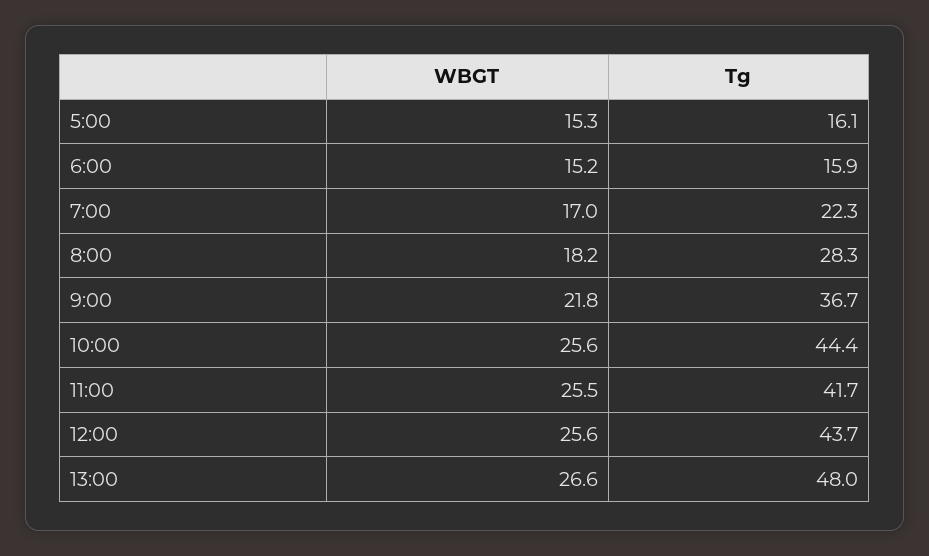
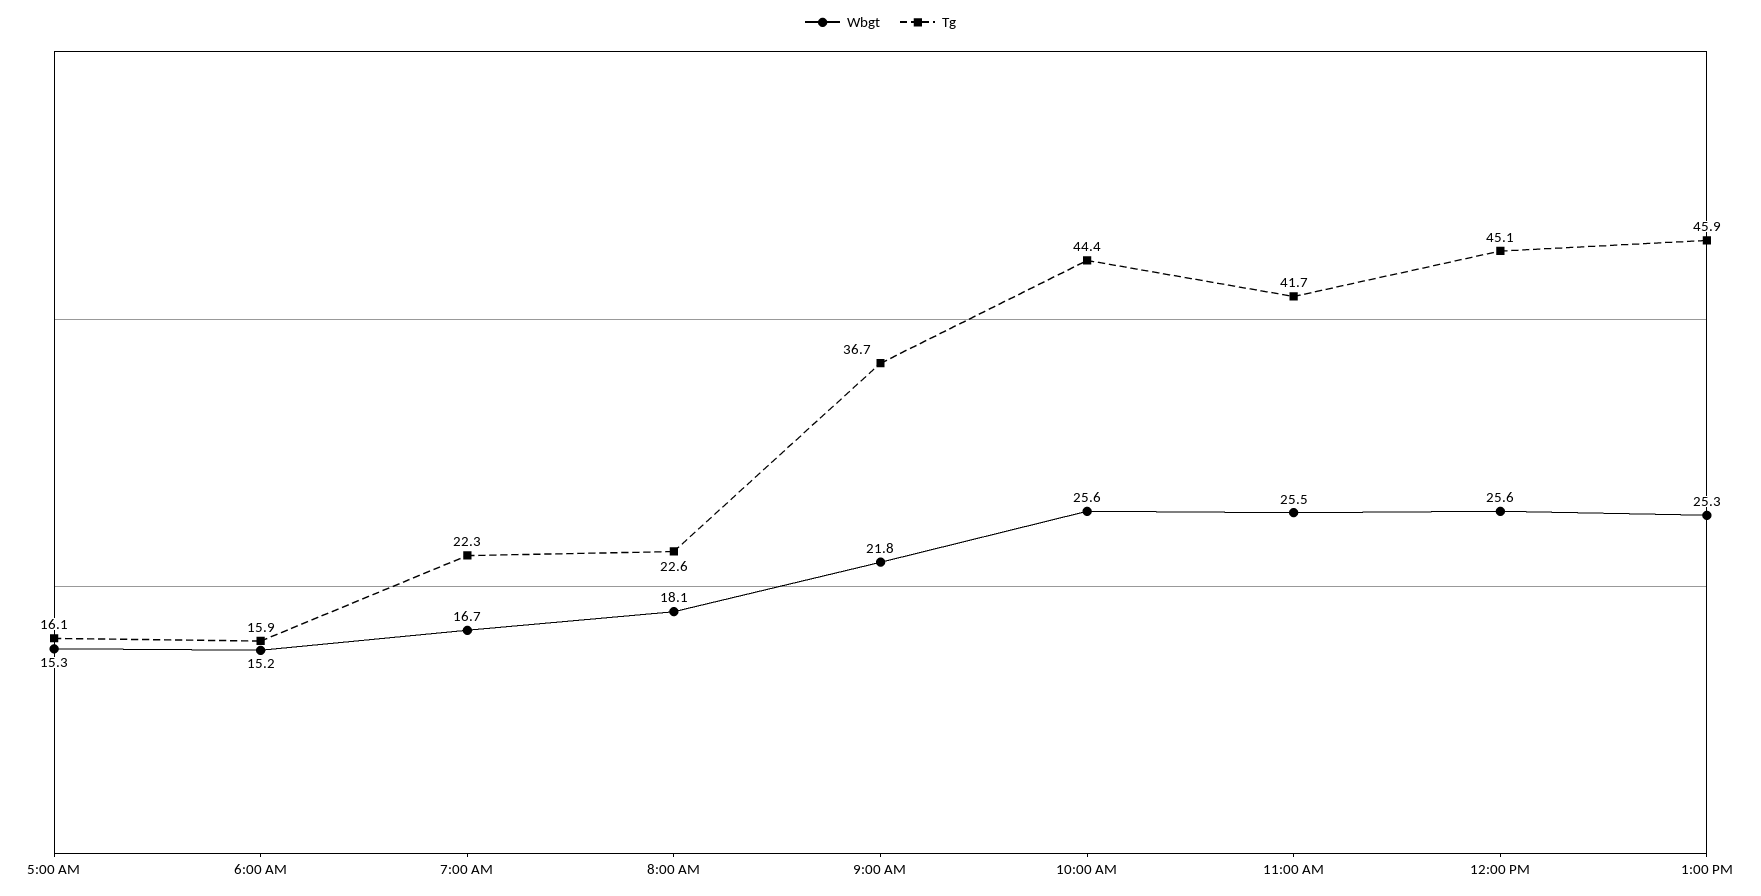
WBGT, 7:00: 17 -> 16.7
WBGT, 8:00: 18.2 -> 18.1
Tg, 8:00: 28.3 -> 22.6
Tg, 12:00: 43.7 -> 45.1
WBGT, 13:00: 26.6 -> 25.3
Tg, 13:00: 48 -> 45.9

